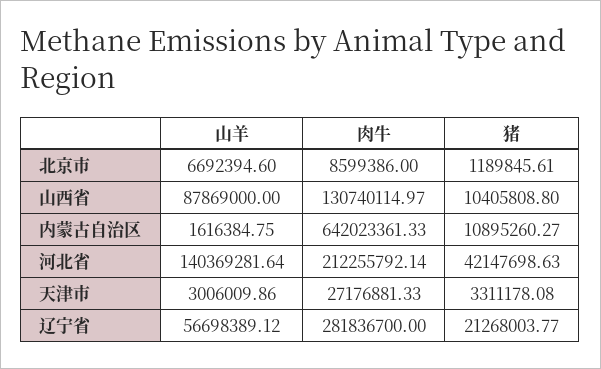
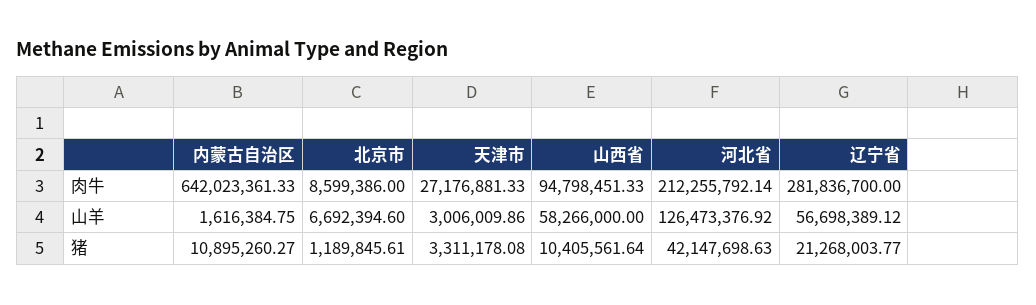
山羊, 山西省: 87869000 -> 58266000
肉牛, 山西省: 130740114.97 -> 94798451.33
猪, 山西省: 10405808.8 -> 10405561.64
山羊, 河北省: 140369281.64 -> 126473376.92

